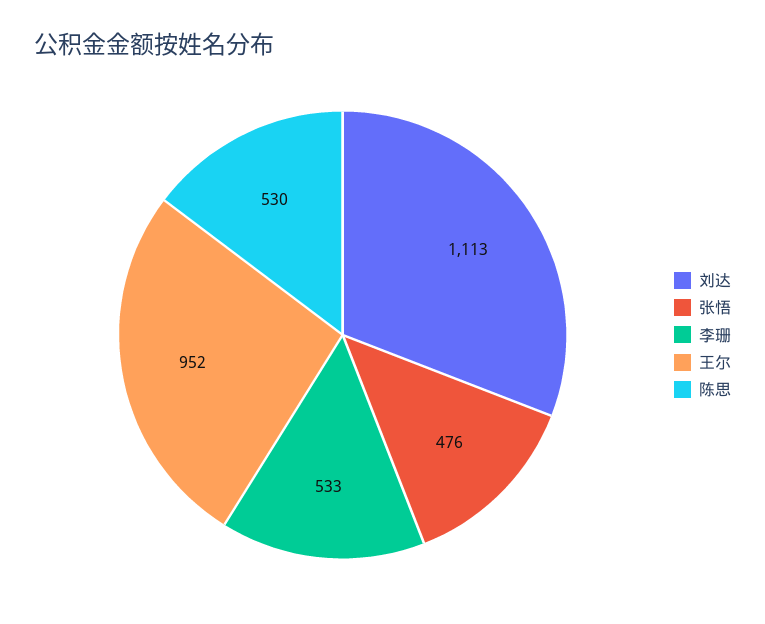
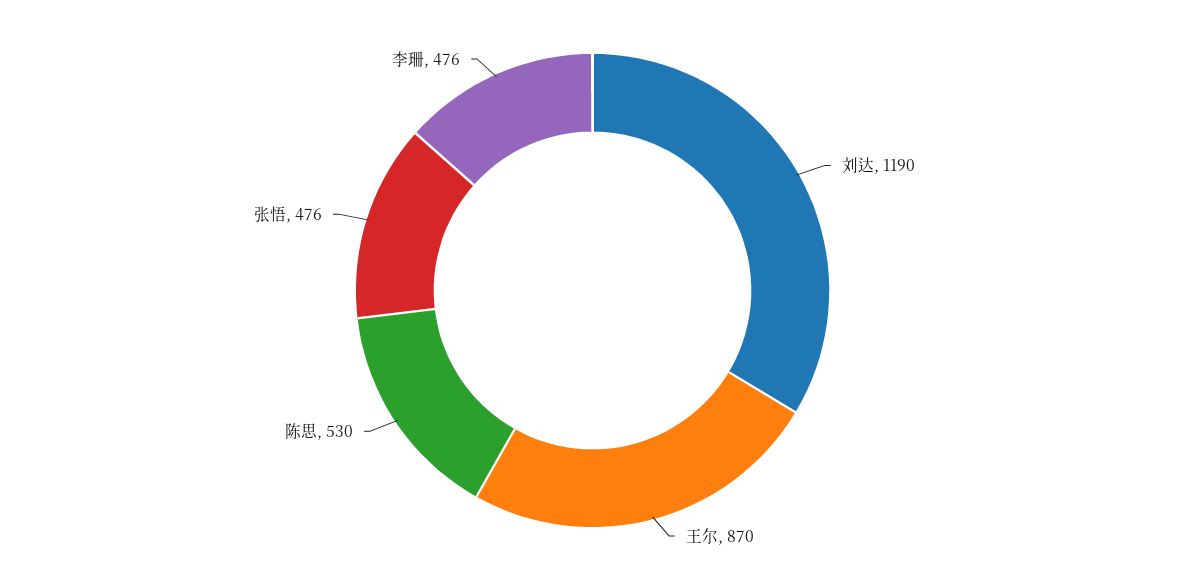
刘达: 1113 -> 1190
李珊: 533 -> 476
王尔: 952 -> 870

